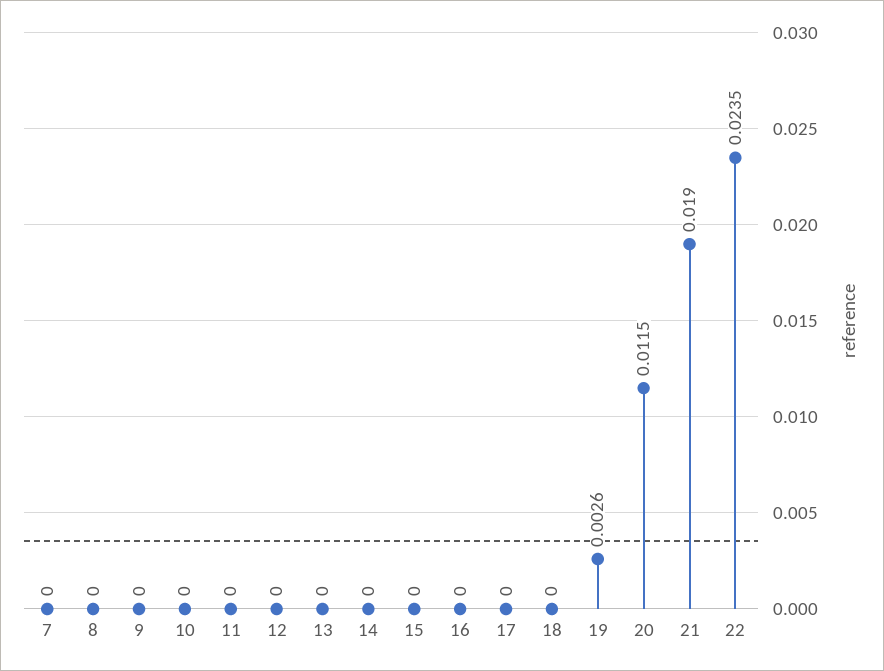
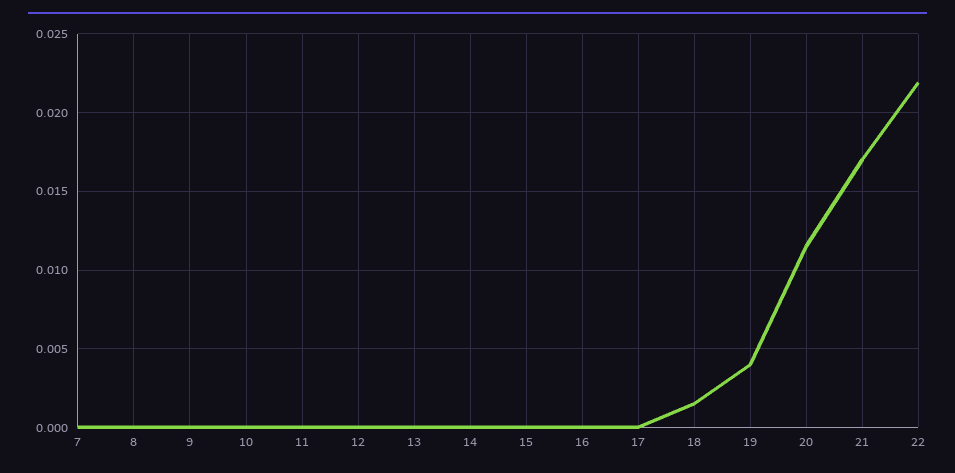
18: 0 -> 0.0015
19: 0.0026 -> 0.004
21: 0.019 -> 0.017
22: 0.0235 -> 0.022

